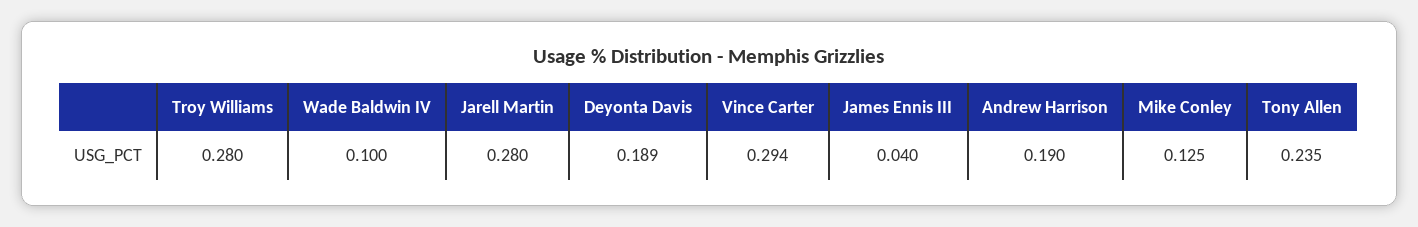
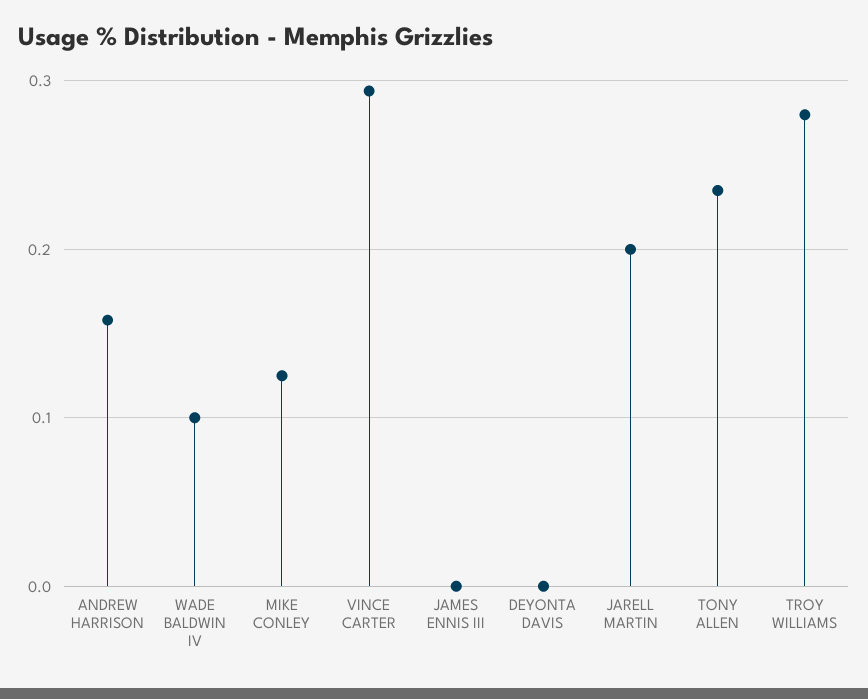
Jarell Martin: 0.28 -> 0.2
Deyonta Davis: 0.189 -> 0
James Ennis III: 0.04 -> 0
Andrew Harrison: 0.19 -> 0.16

